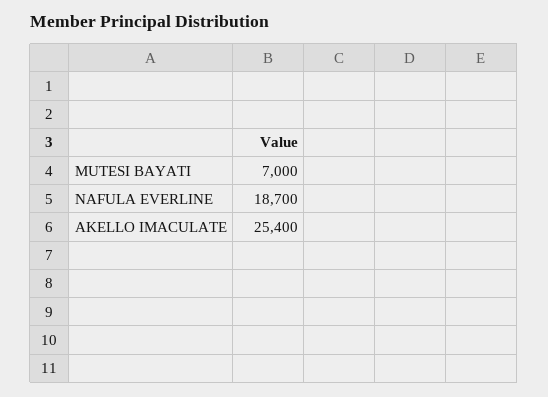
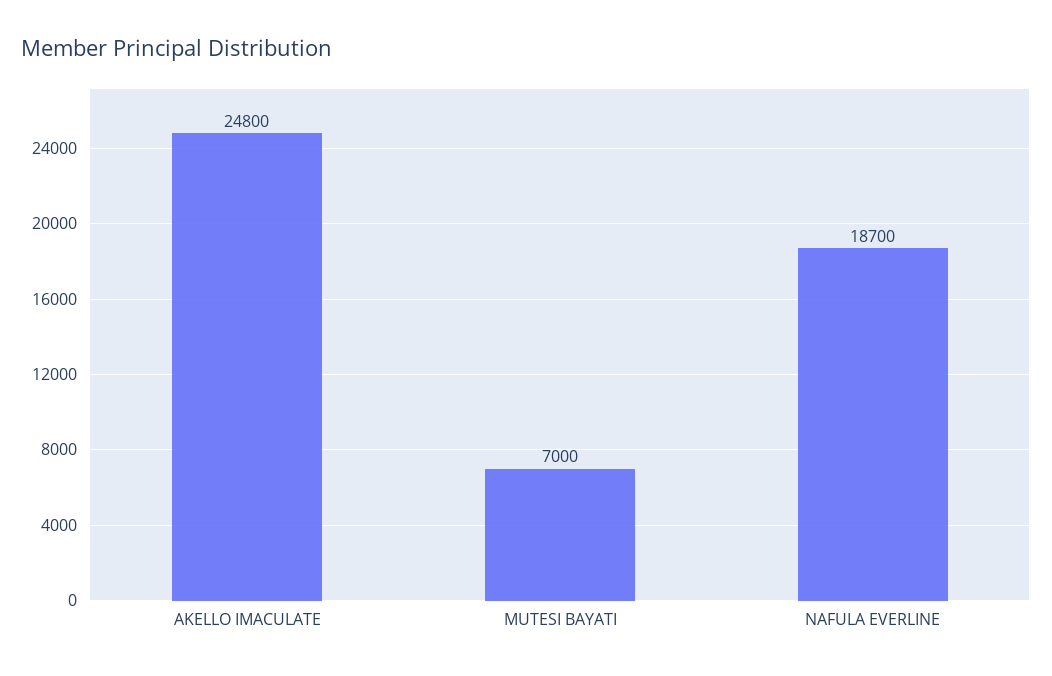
AKELLO IMACULATE: 25400 -> 24800

